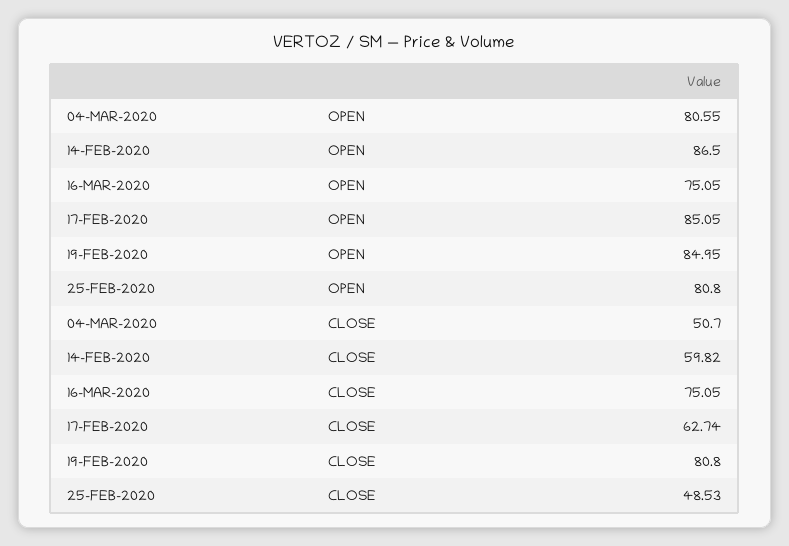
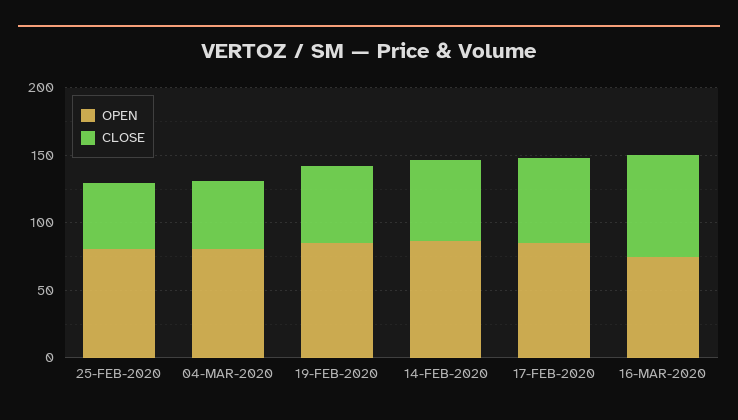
CLOSE, 19-FEB-2020: 80.8 -> 60

